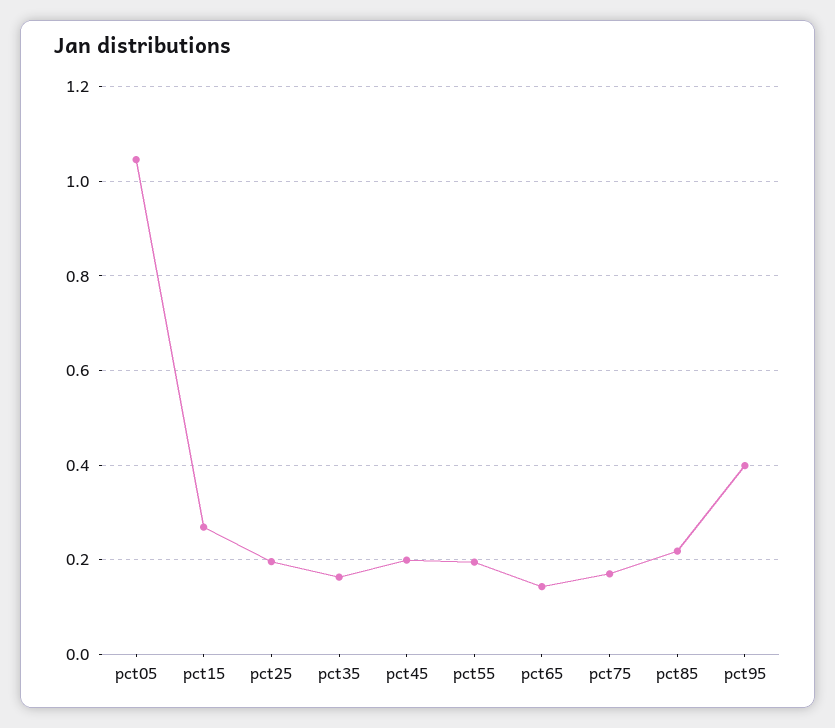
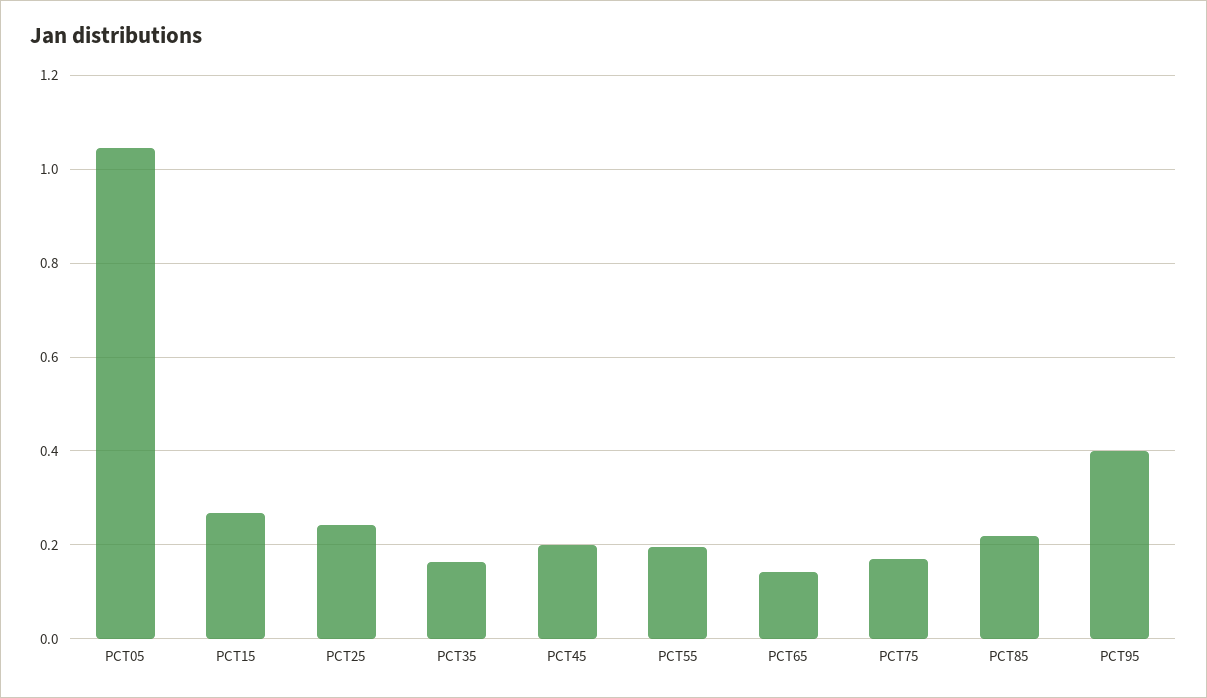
pct25: 0.2 -> 0.24

